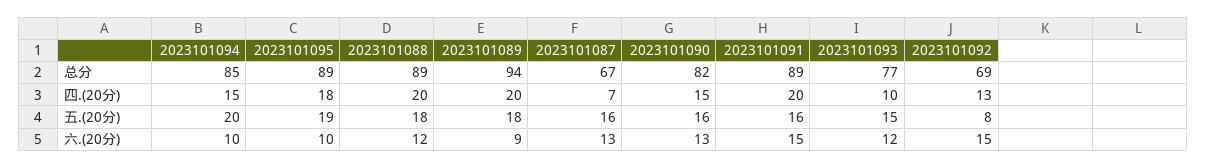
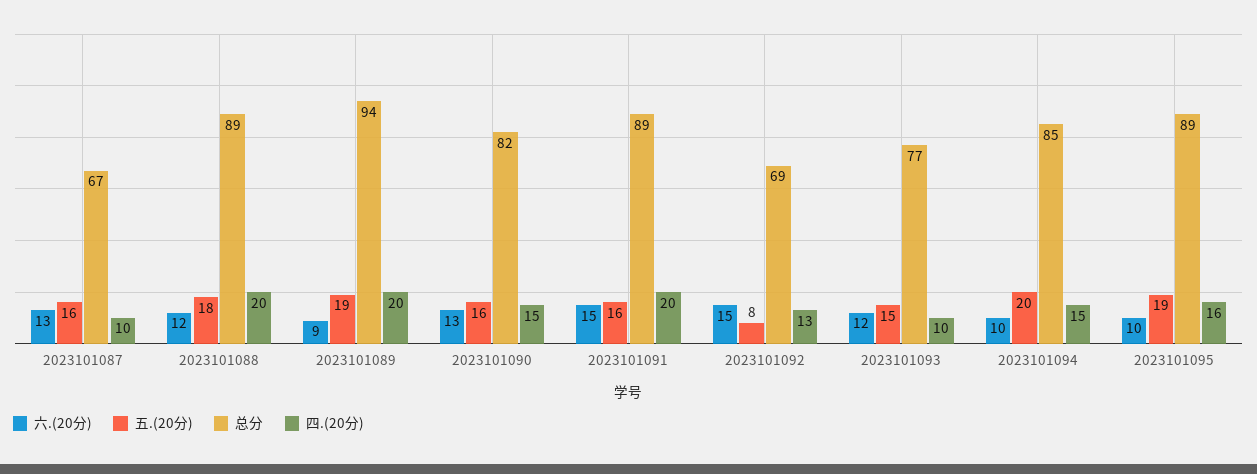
四.(20分), 2023101095: 18 -> 16
四.(20分), 2023101087: 7 -> 10
五.(20分), 2023101089: 18 -> 19

